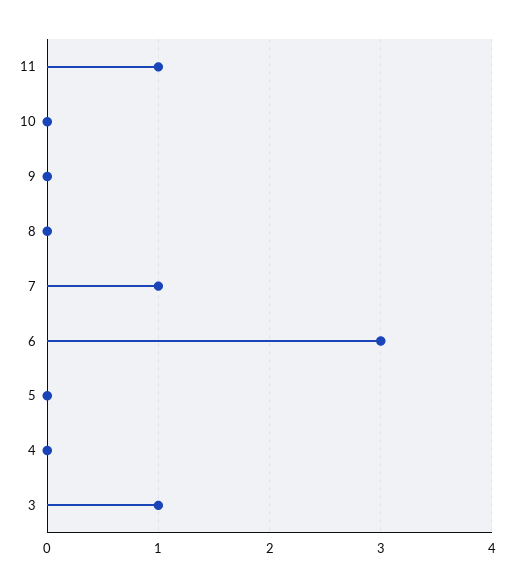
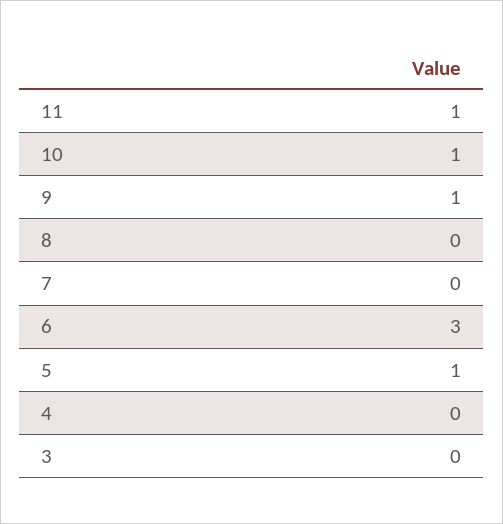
10: 0 -> 1
9: 0 -> 1
7: 1 -> 0
5: 0 -> 1
3: 1 -> 0

